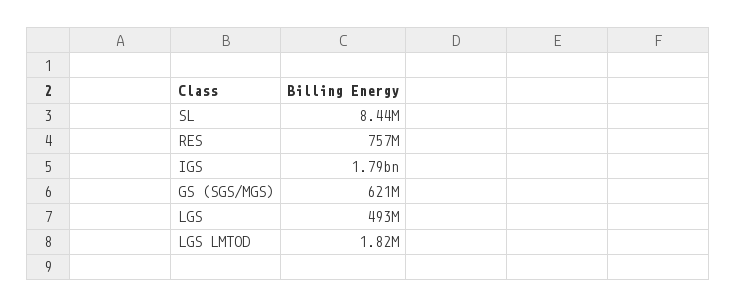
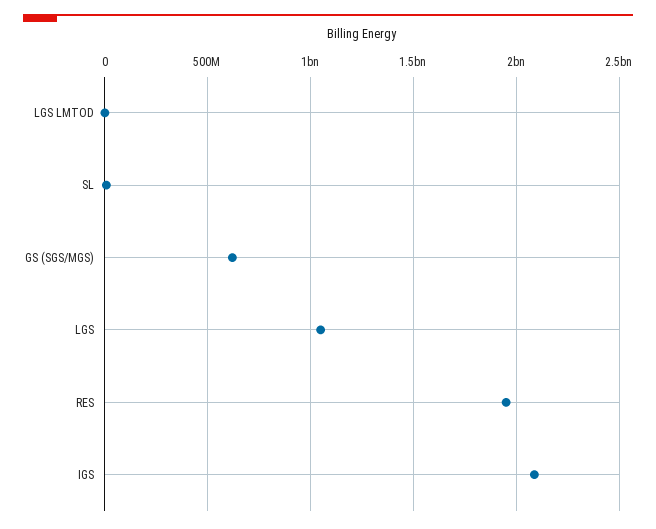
RES: 757000000 -> 1950000000
IGS: 1790000000 -> 2100000000
LGS: 493000000 -> 1050000000

